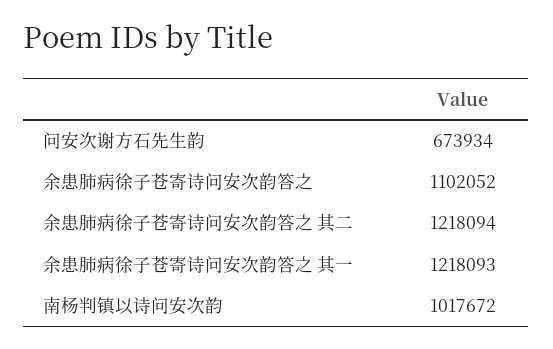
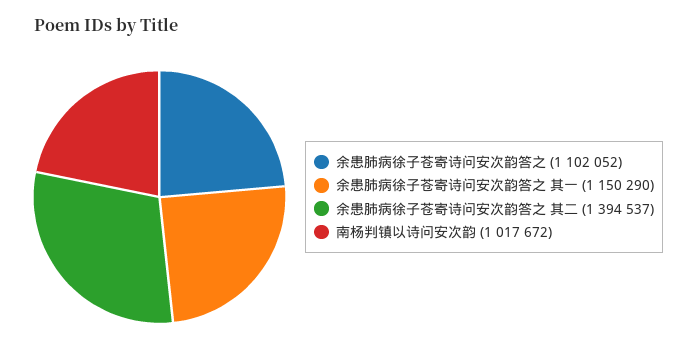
问安次谢方石先生韵: 673934 -> none
余患肺病徐子苍寄诗问安次韵答之 其二: 1218094 -> 1394537
余患肺病徐子苍寄诗问安次韵答之 其一: 1218093 -> 1150290

